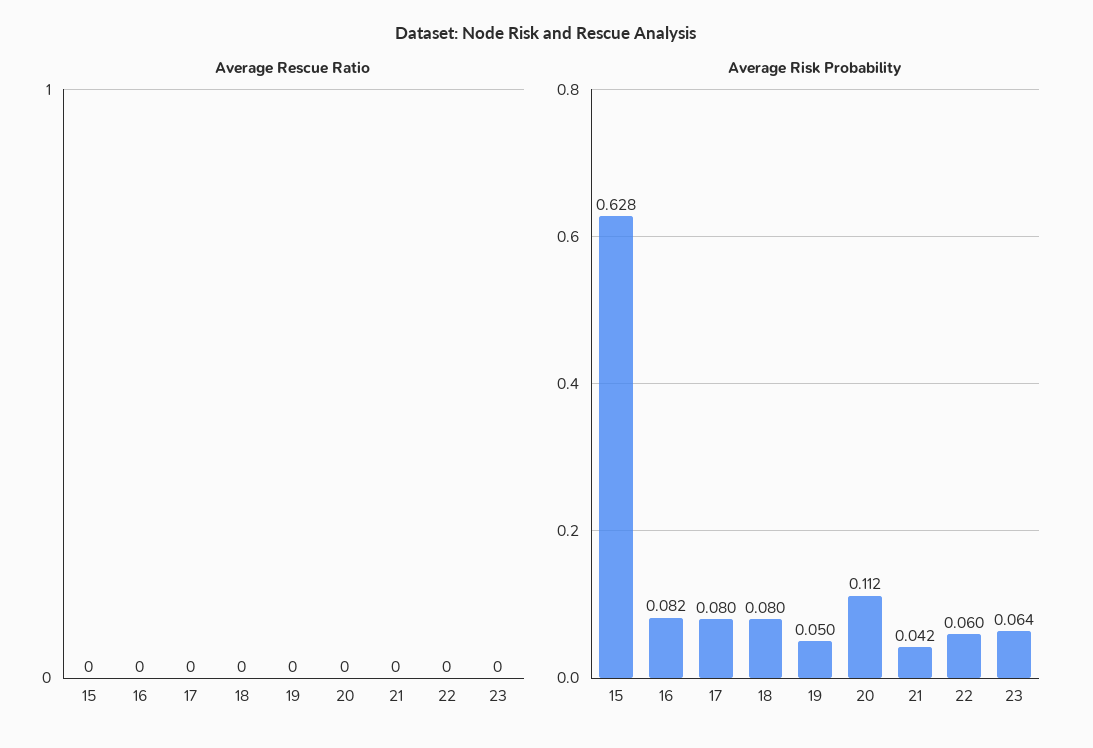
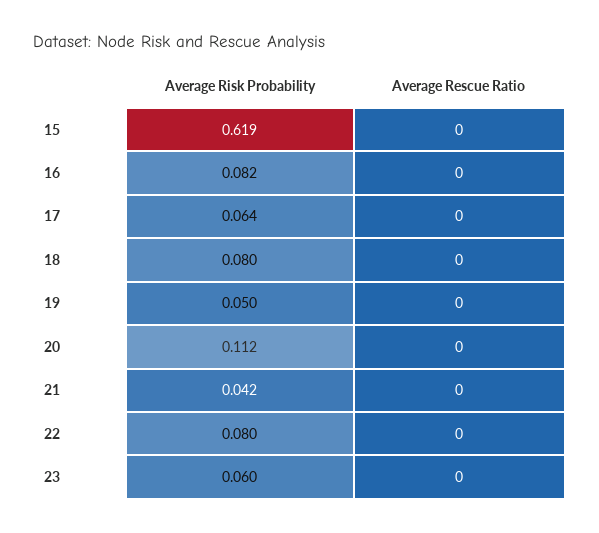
Average Risk Probability, 15: 0.628 -> 0.619
Average Risk Probability, 17: 0.08 -> 0.064
Average Risk Probability, 22: 0.06 -> 0.08
Average Risk Probability, 23: 0.064 -> 0.06

